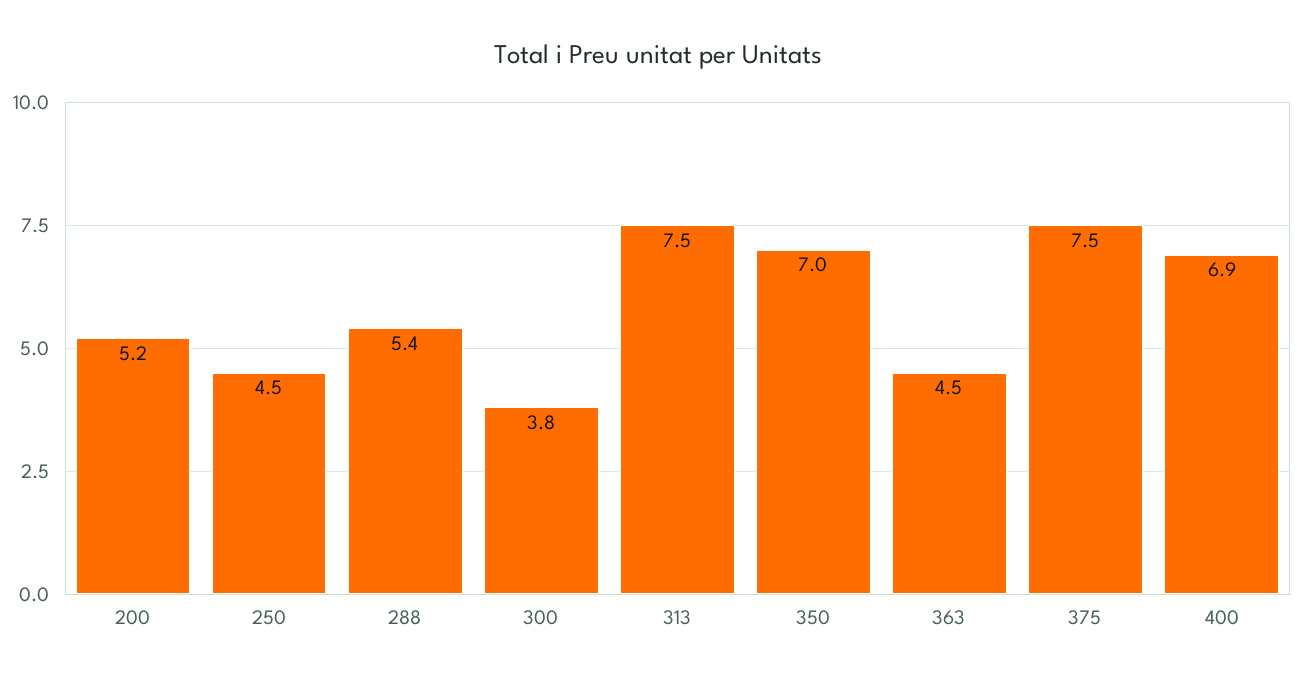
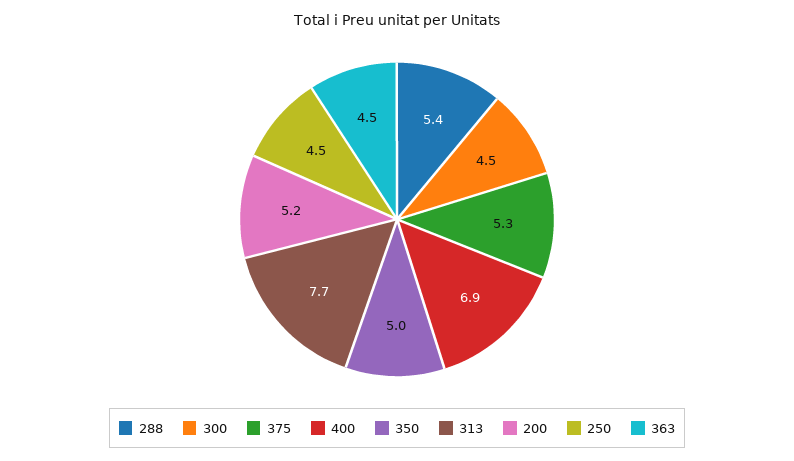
300: 3.8 -> 4.5
313: 7.5 -> 7.7
350: 7 -> 5
375: 7.5 -> 5.3

